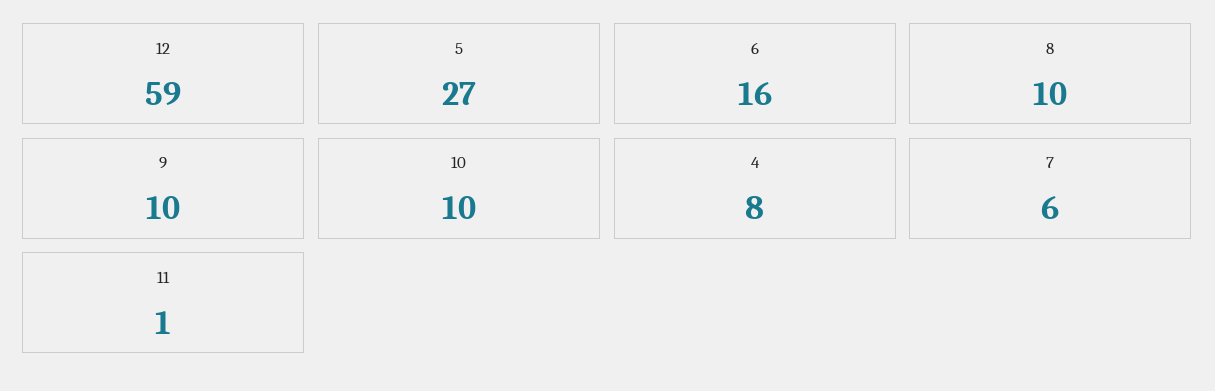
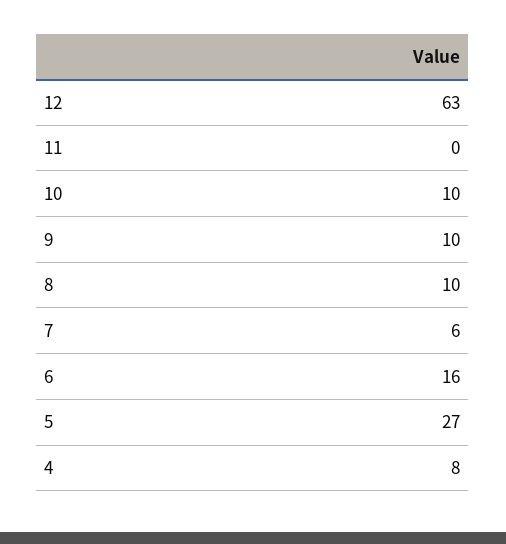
12: 59 -> 63
11: 1 -> 0

